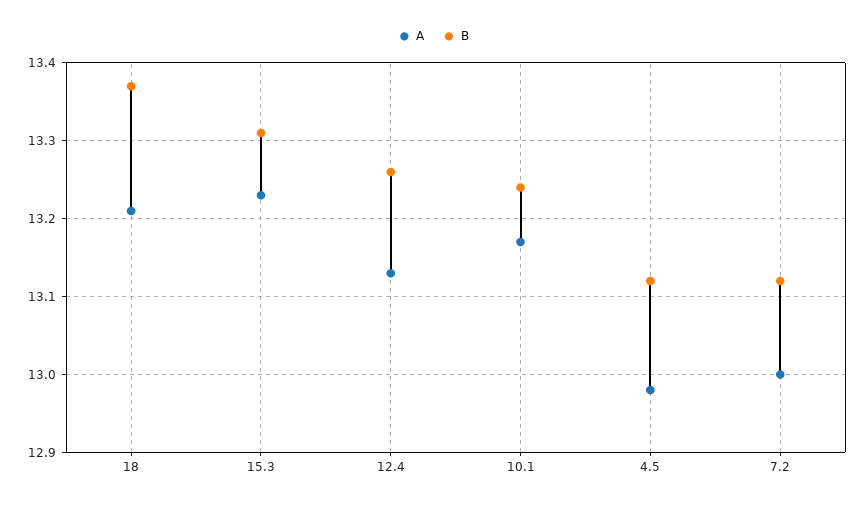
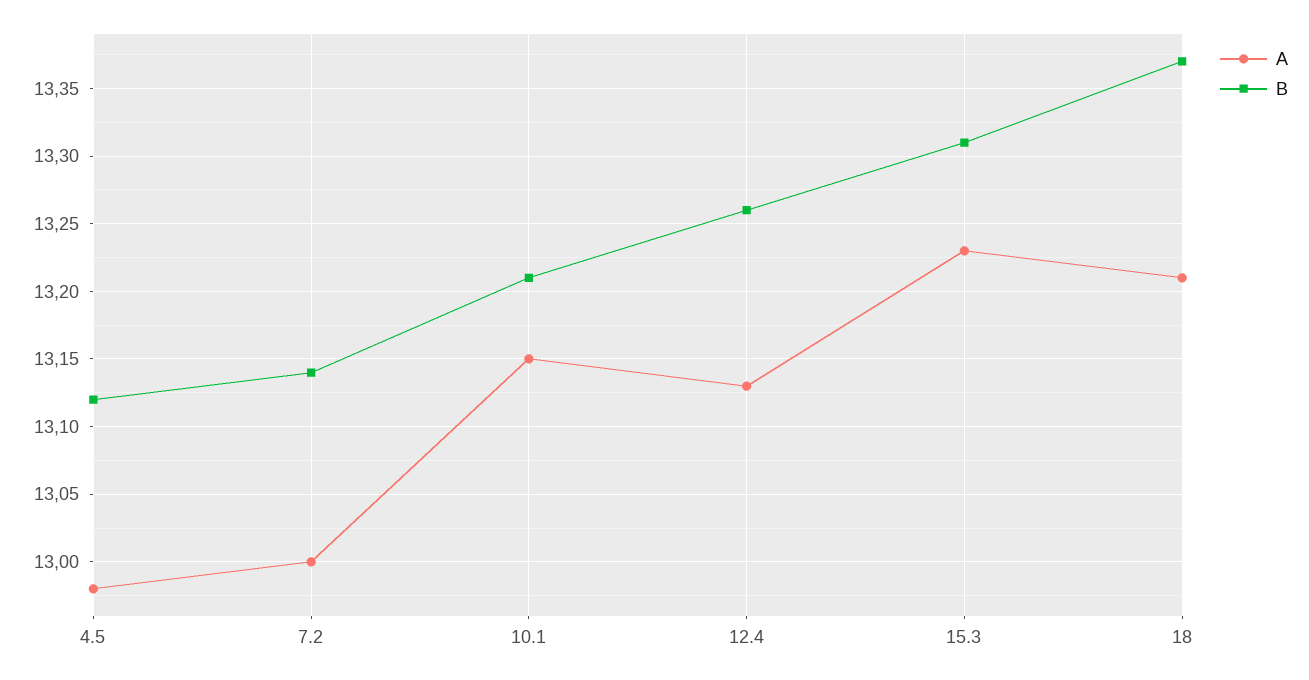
A, 10.1: 13.17 -> 13.15
B, 10.1: 13.24 -> 13.21
B, 7.2: 13.12 -> 13.14

